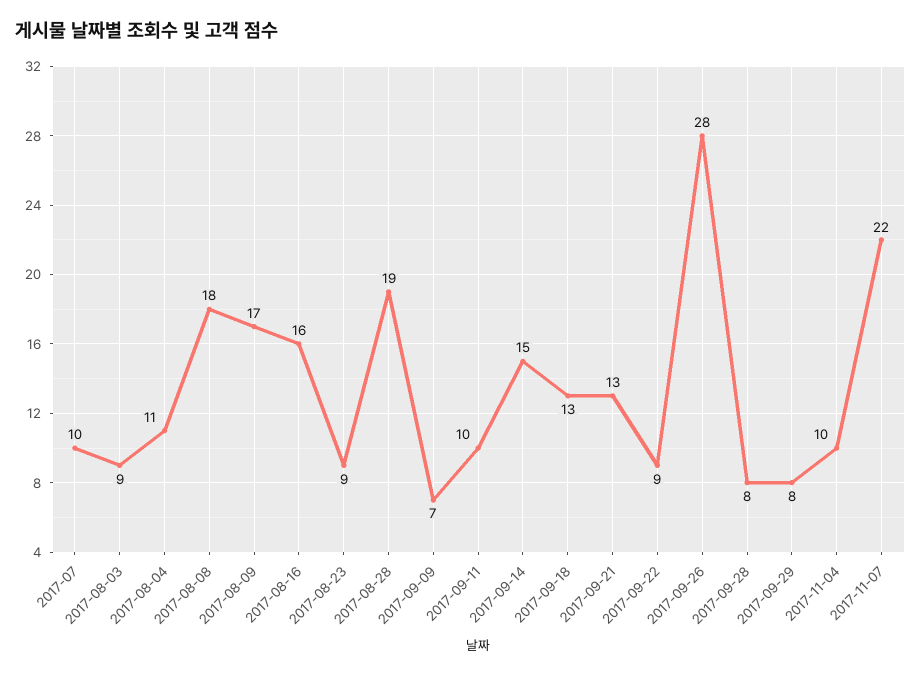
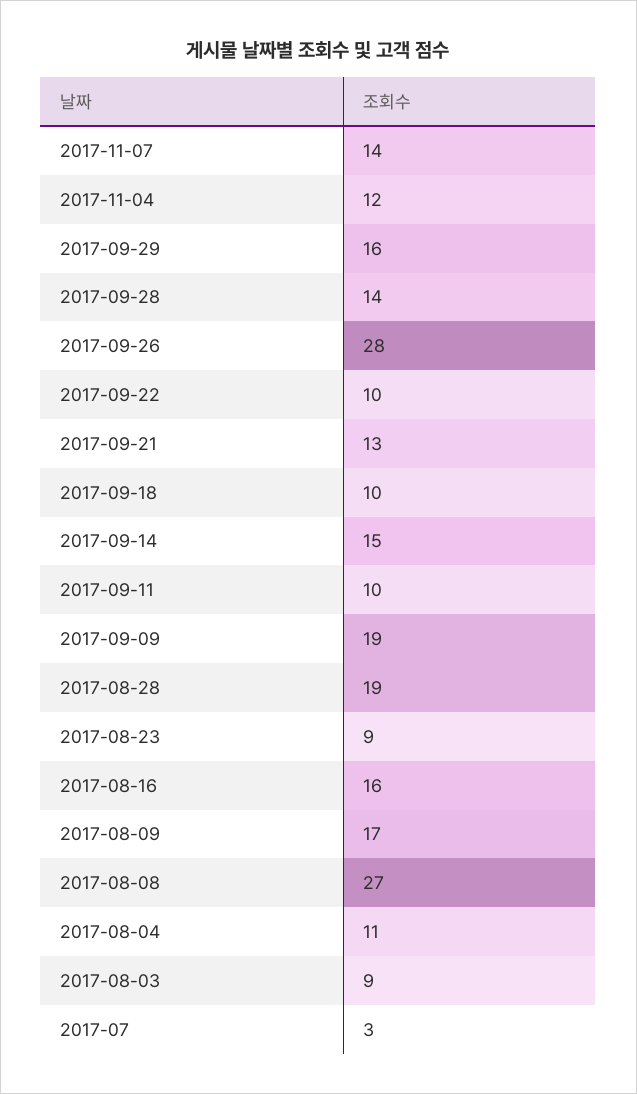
2017-07: 10 -> 3
2017-08-08: 18 -> 27
2017-09-09: 7 -> 19
2017-09-18: 13 -> 10
2017-09-22: 9 -> 10
2017-09-28: 8 -> 14
2017-09-29: 8 -> 16
2017-11-04: 10 -> 12
2017-11-07: 22 -> 14

